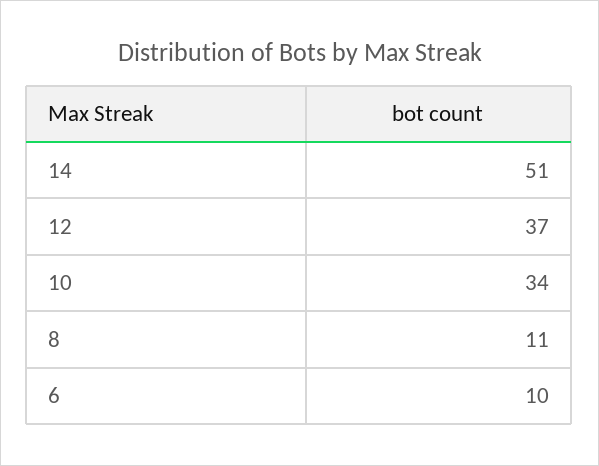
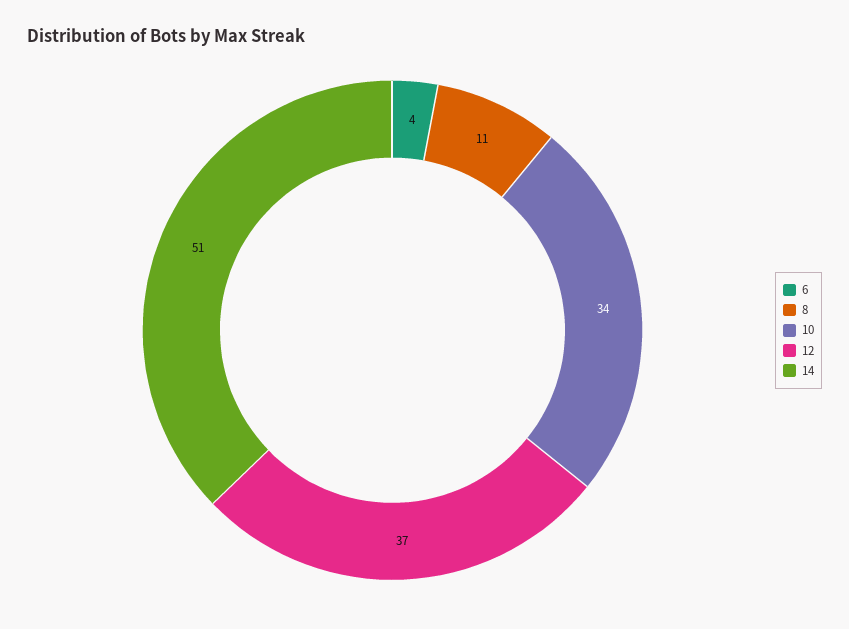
6: 10 -> 4

